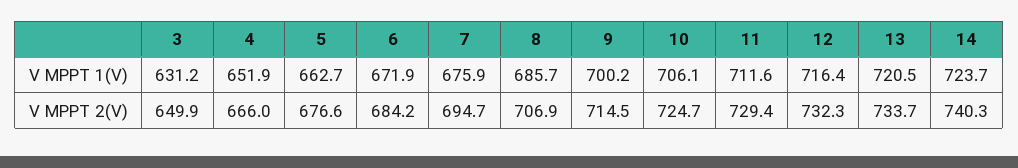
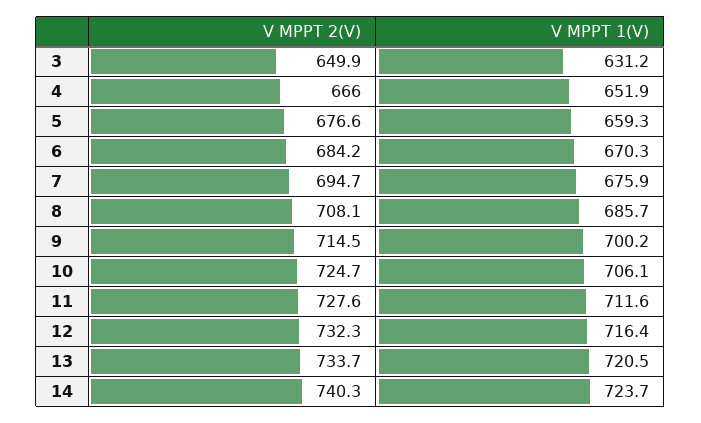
5, V MPPT 1(V): 662.7 -> 659.3
6, V MPPT 1(V): 671.9 -> 670.3
8, V MPPT 2(V): 706.9 -> 708.1
11, V MPPT 2(V): 729.4 -> 727.6

